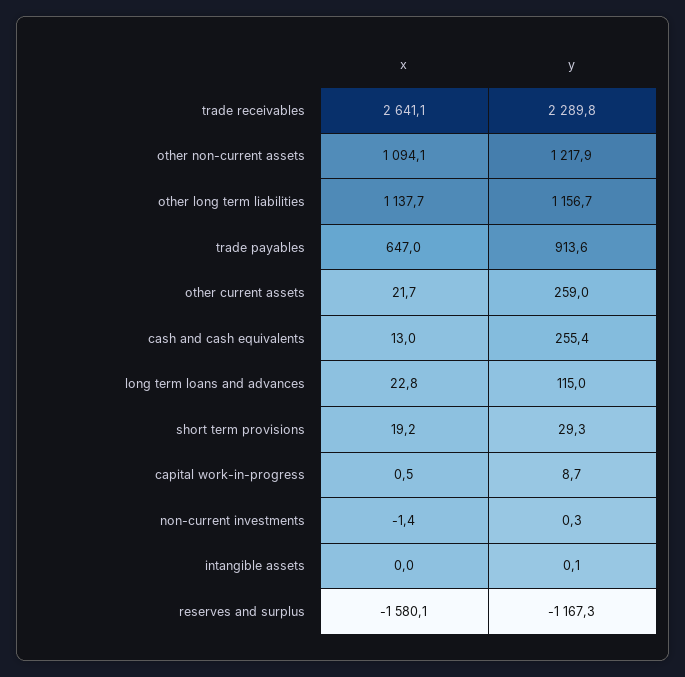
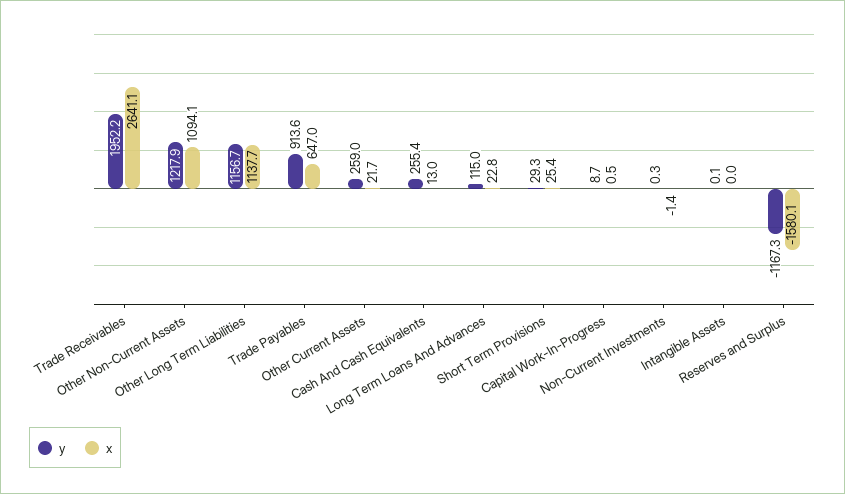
y, trade receivables: 2289.8 -> 1952.2
x, short term provisions: 19.2 -> 25.4

